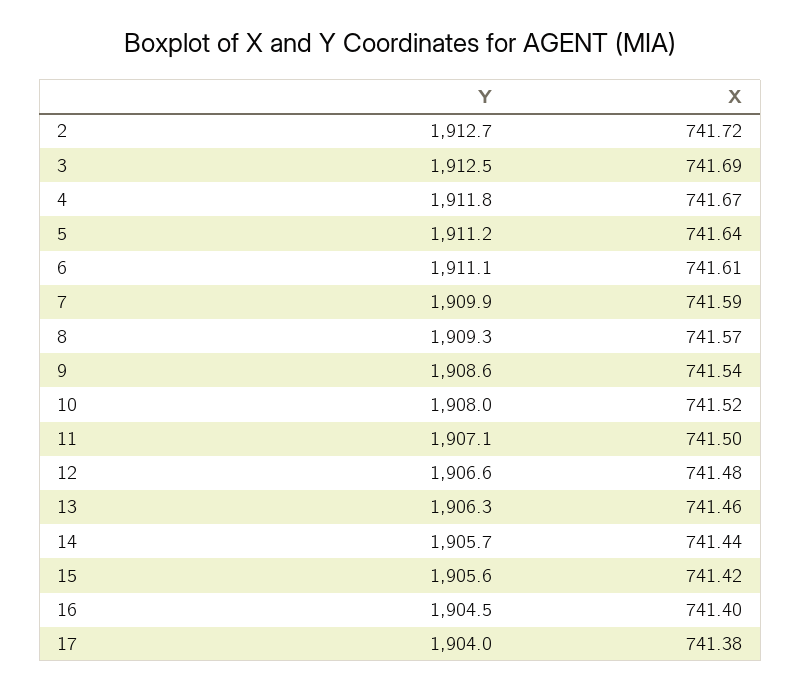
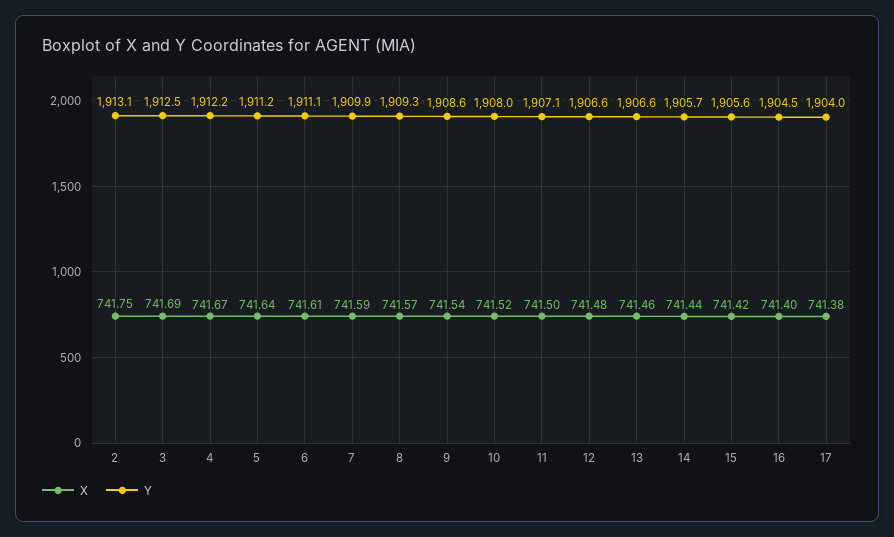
Y, 2: 1912.7 -> 1913.1
X, 2: 741.72 -> 741.75
Y, 4: 1911.8 -> 1912.2
Y, 13: 1906.3 -> 1906.6

